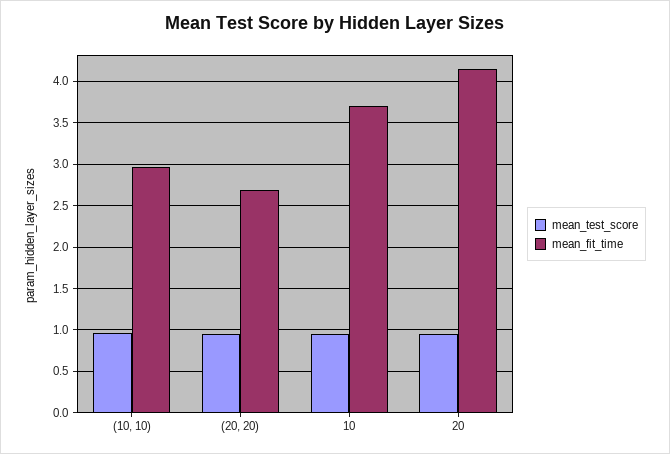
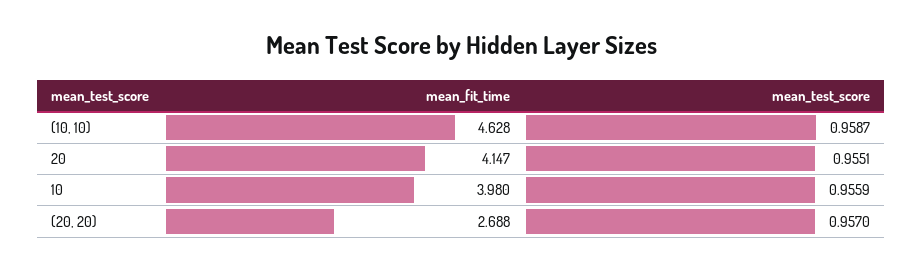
mean_fit_time, (10, 10): 3 -> 4.628
mean_fit_time, 10: 3.7 -> 3.98

